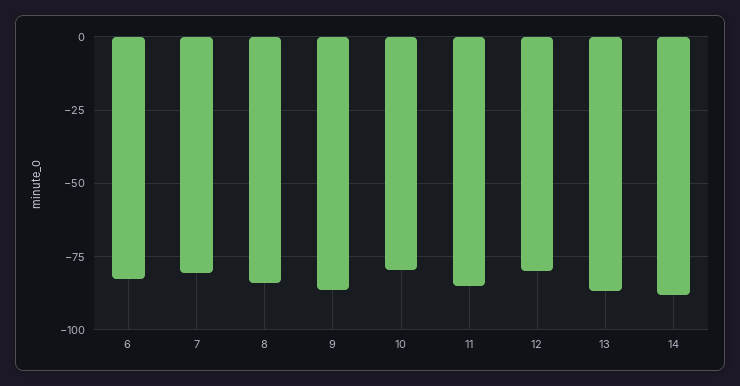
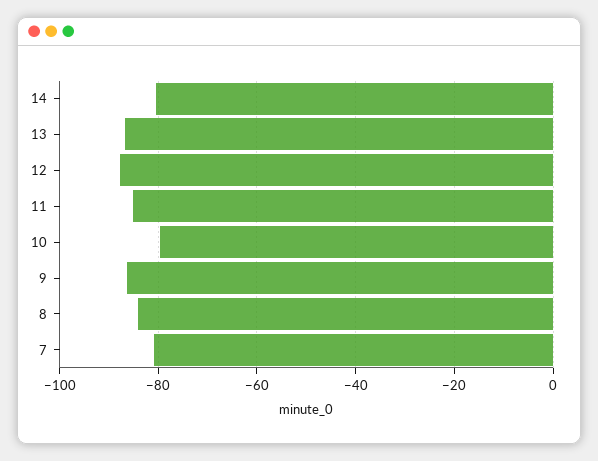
6: -82.5 -> none
12: -80 -> -88
14: -87.5 -> -80

